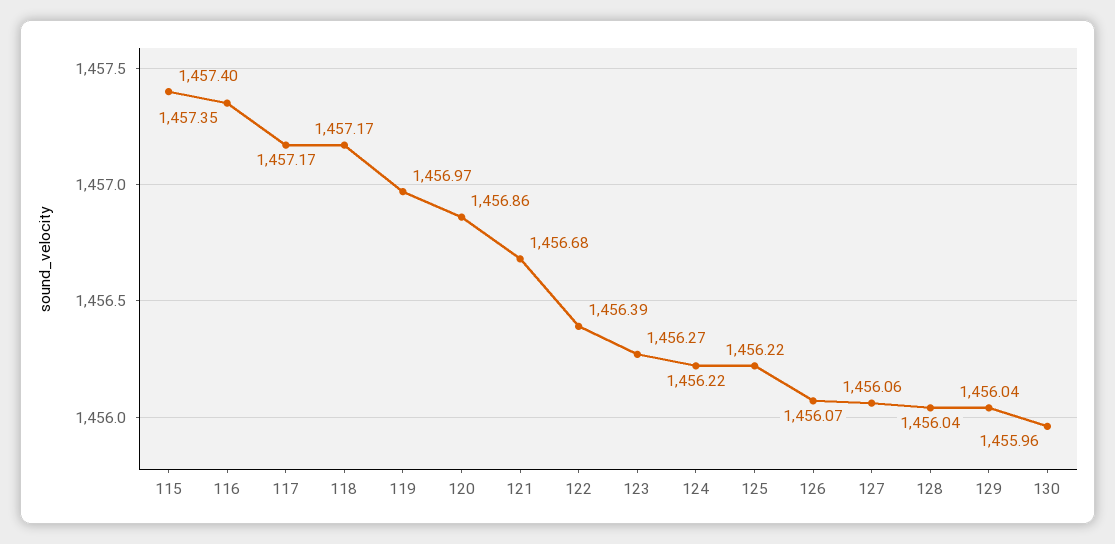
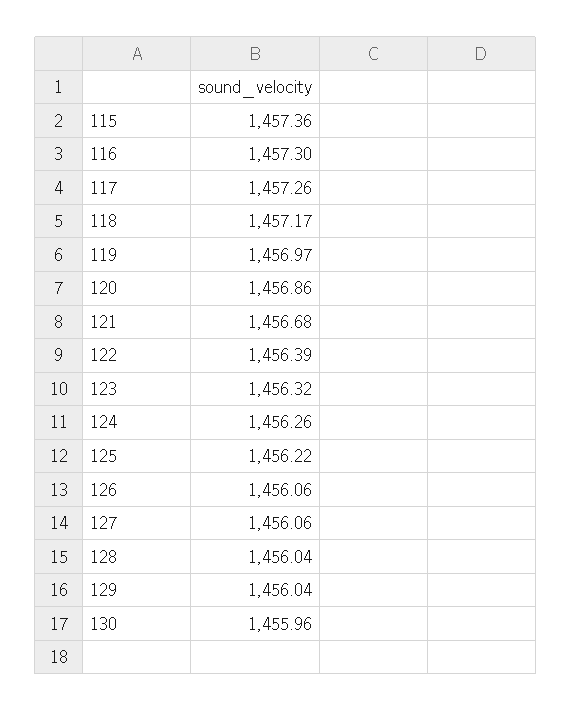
115: 1457.4 -> 1457.36
116: 1457.35 -> 1457.3
117: 1457.17 -> 1457.26
123: 1456.27 -> 1456.32
124: 1456.22 -> 1456.26
126: 1456.07 -> 1456.06

